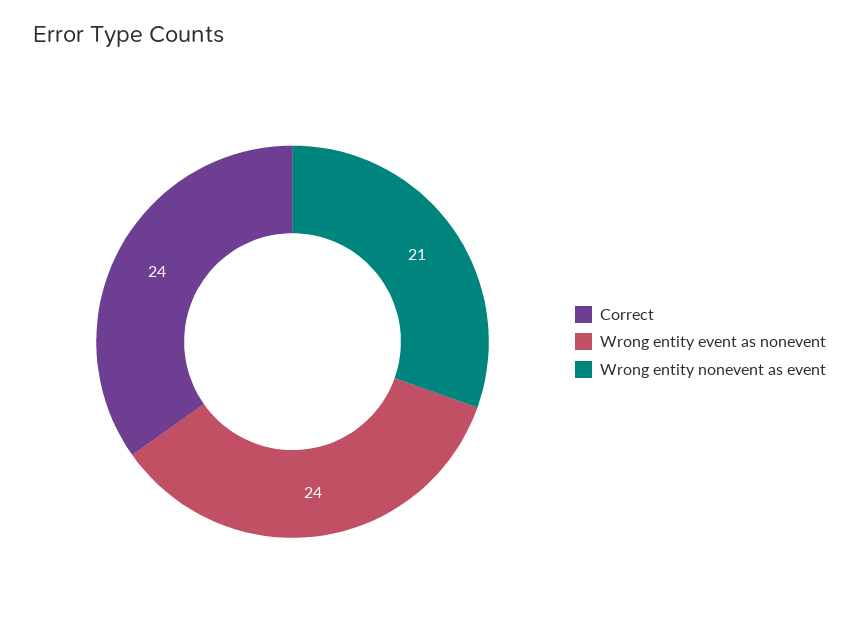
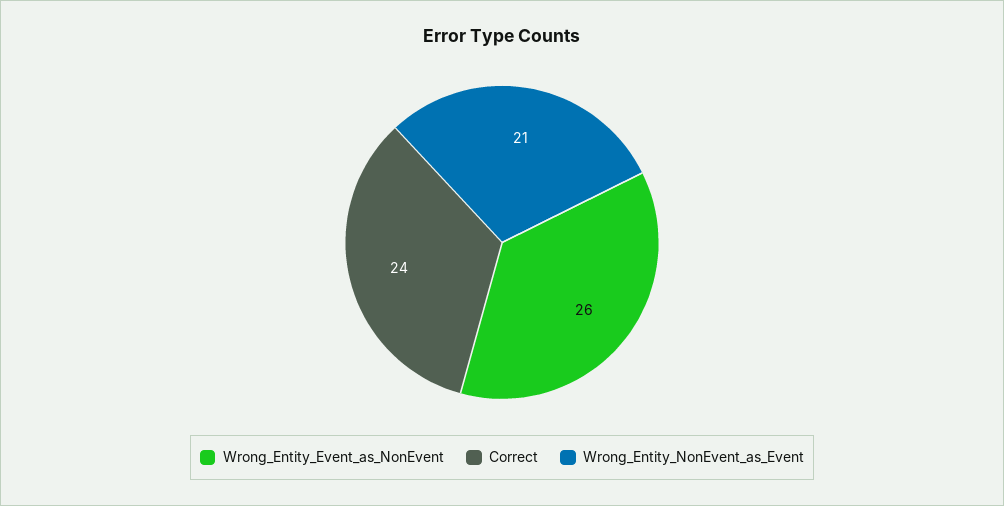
Wrong entity event as nonevent: 24 -> 26

